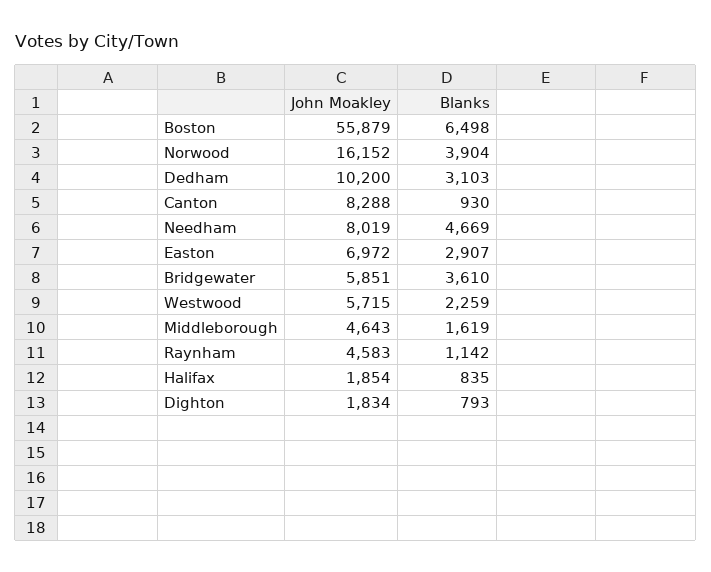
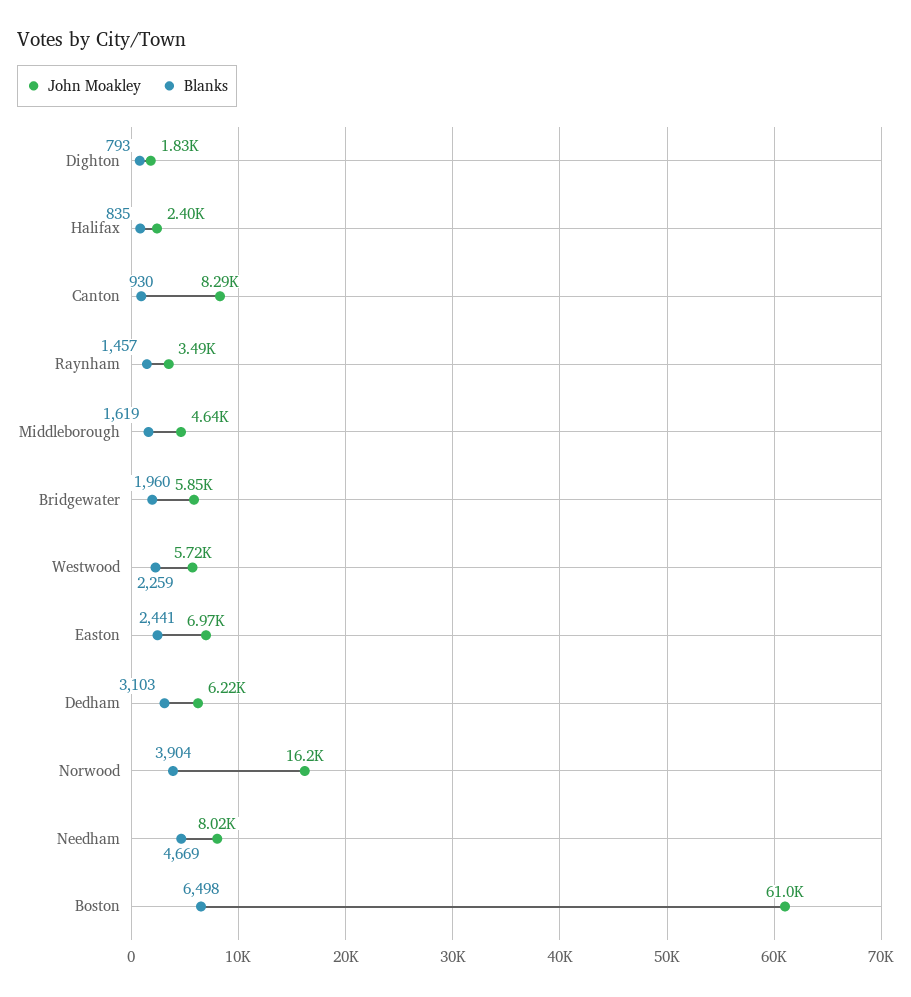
John Moakley, Boston: 55879 -> 61000
John Moakley, Dedham: 10200 -> 6220
Blanks, Easton: 2907 -> 2441
Blanks, Bridgewater: 3610 -> 1960
John Moakley, Raynham: 4583 -> 3490
Blanks, Raynham: 1142 -> 1457
John Moakley, Halifax: 1854 -> 2400

